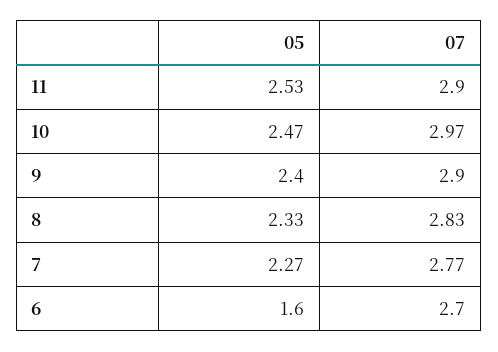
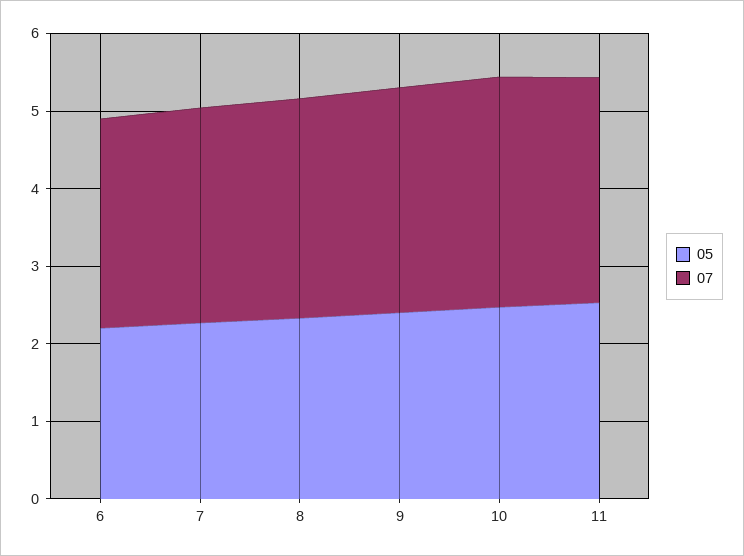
05, 6: 1.6 -> 2.2

